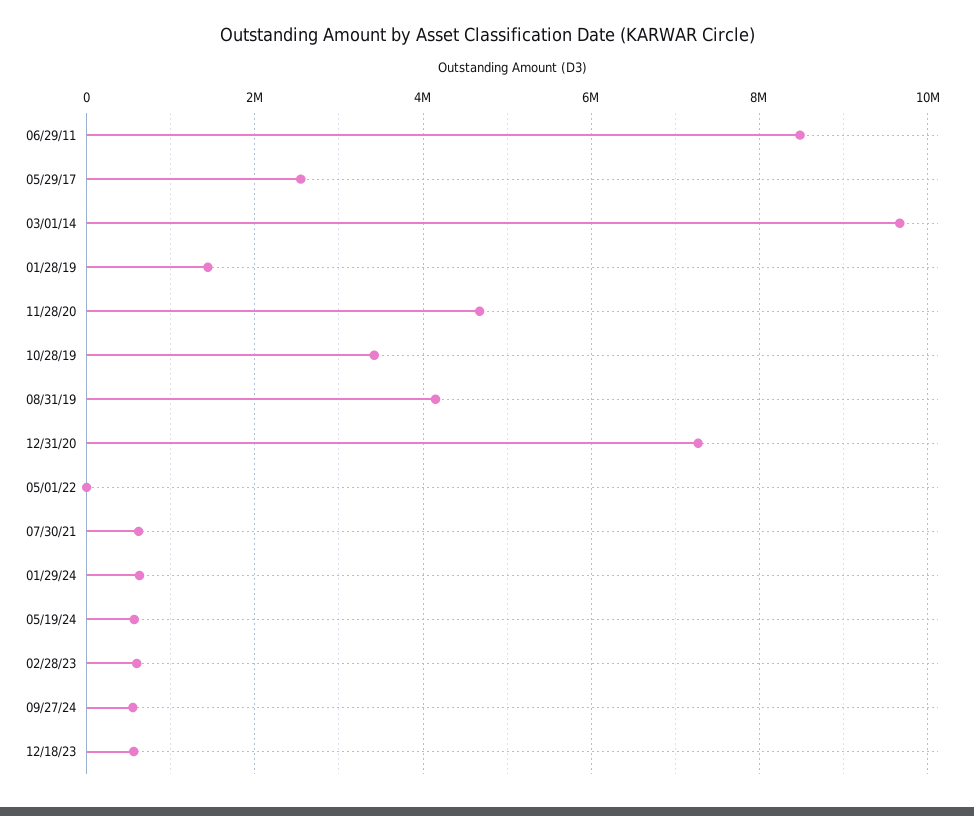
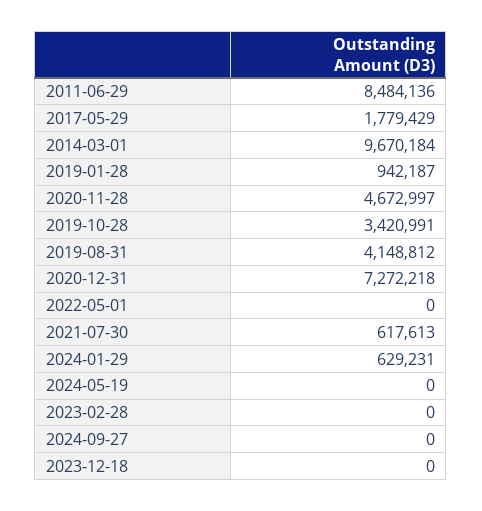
05/29/17: 2600000 -> 1779429
01/28/19: 1400000 -> 942187
05/19/24: 600000 -> 0
02/28/23: 600000 -> 0
09/27/24: 600000 -> 0
12/18/23: 600000 -> 0

